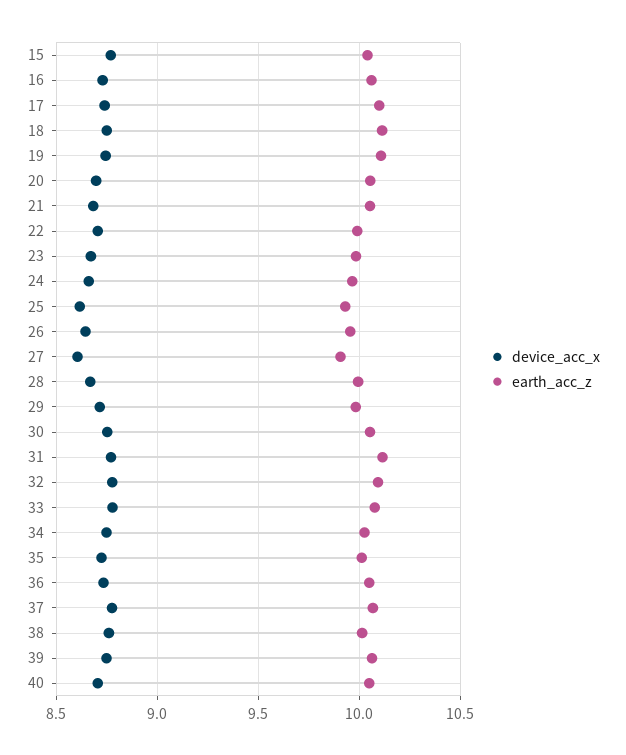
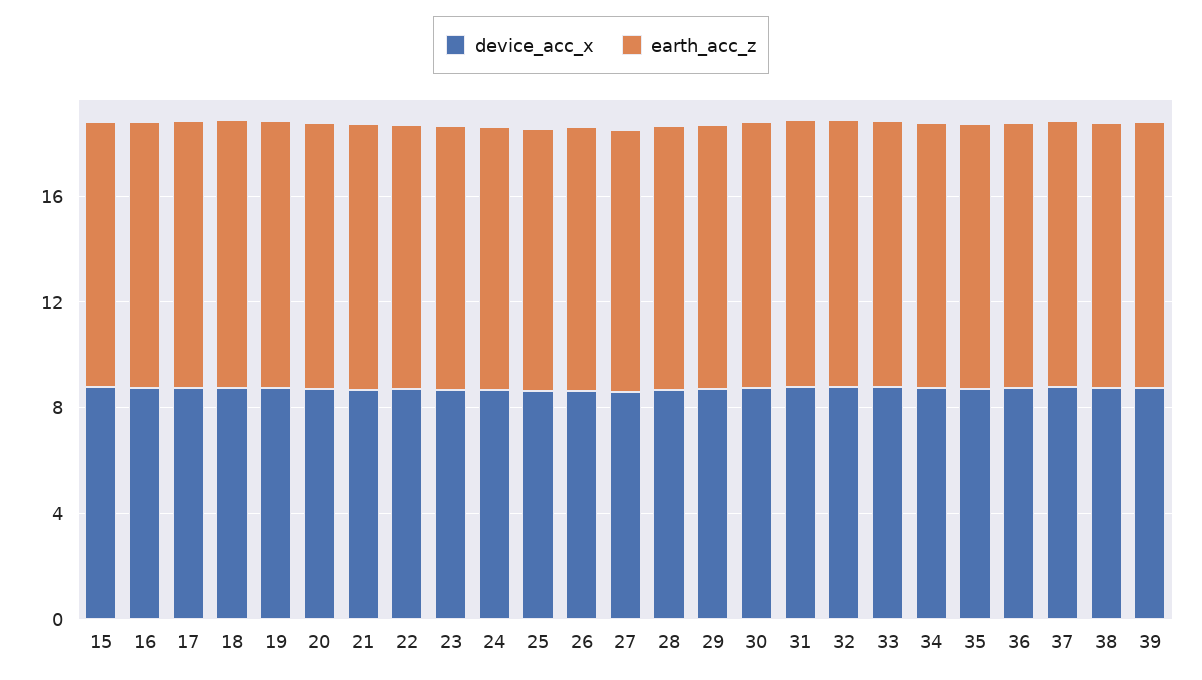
device_acc_x, 40: 8.7 -> none
earth_acc_z, 40: 10.05 -> none

